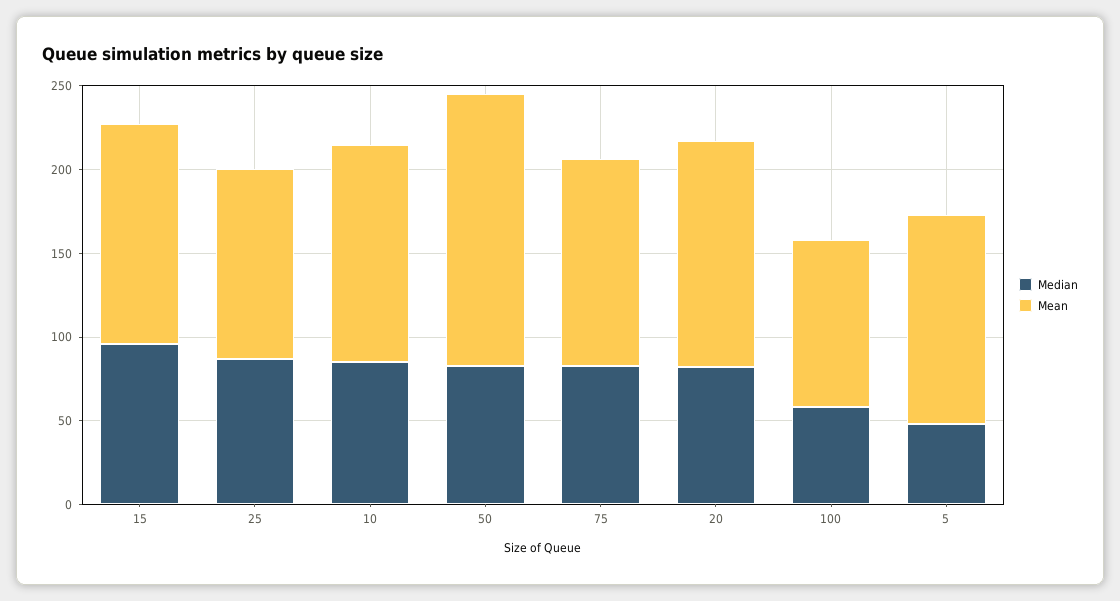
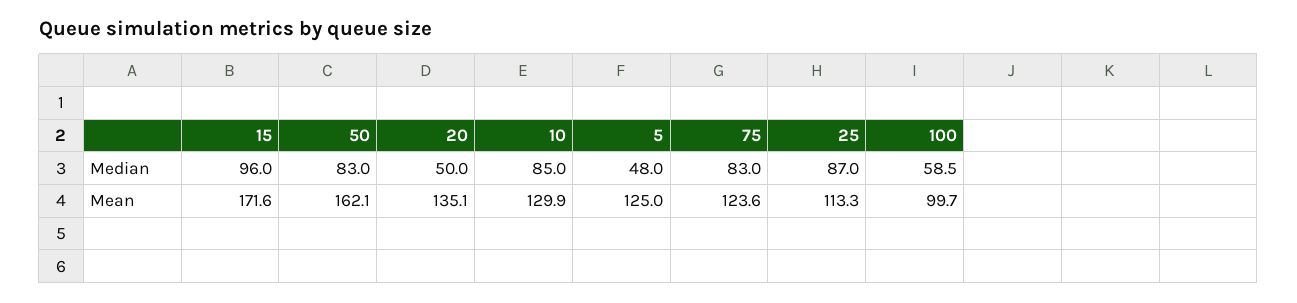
Mean, 15: 130 -> 171.6
Median, 20: 80 -> 50

